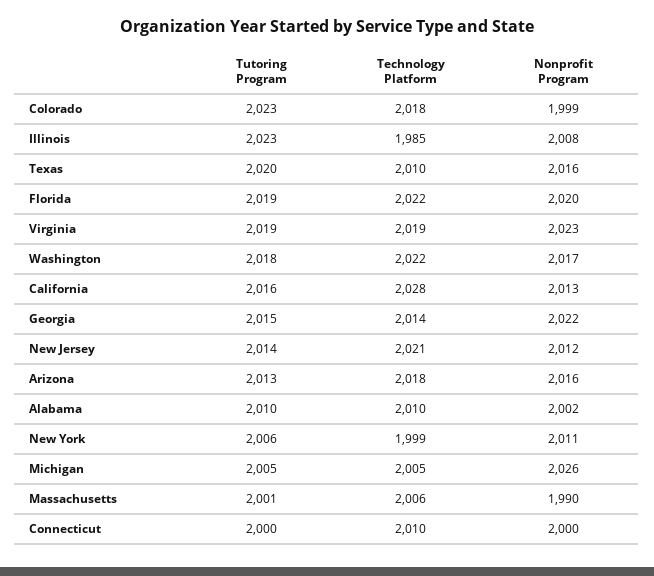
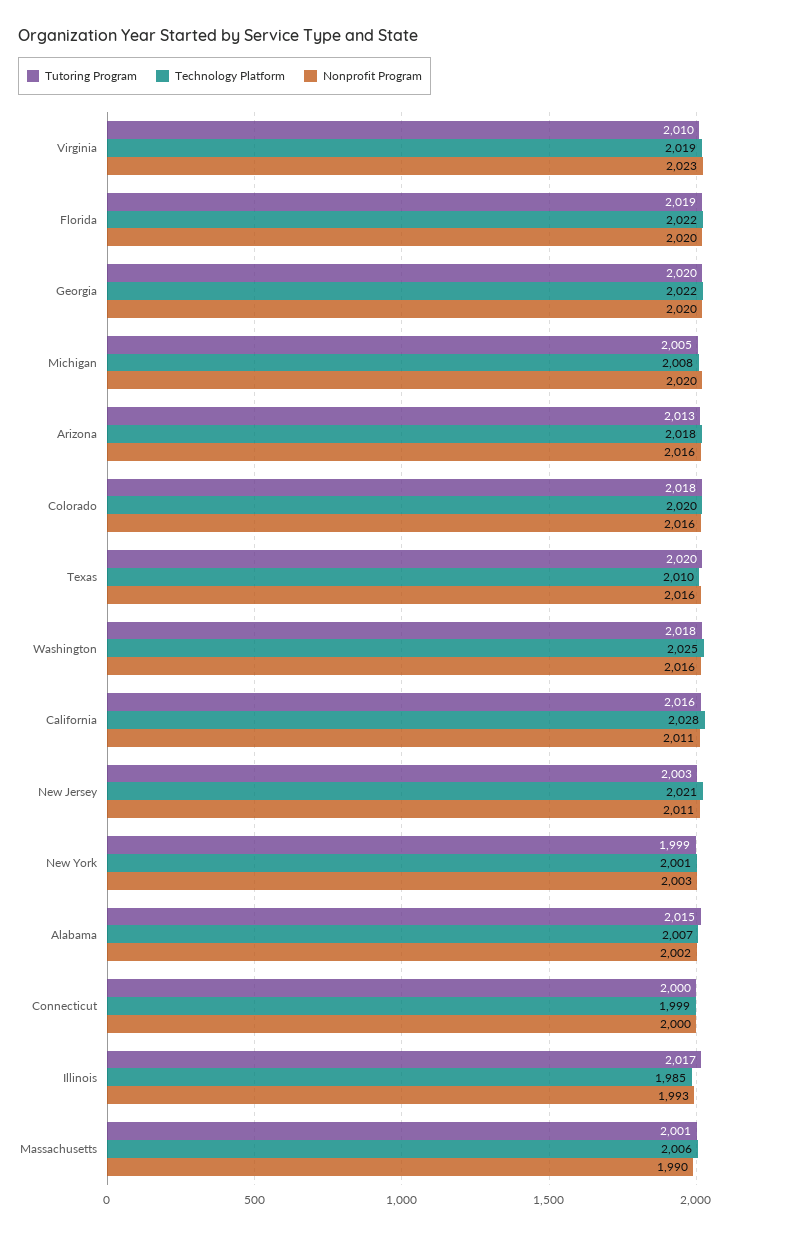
Tutoring Program, Colorado: 2023 -> 2018
Technology Platform, Colorado: 2018 -> 2020
Nonprofit Program, Colorado: 1999 -> 2016
Tutoring Program, Illinois: 2023 -> 2017
Nonprofit Program, Illinois: 2008 -> 1993
Tutoring Program, Virginia: 2019 -> 2010
Technology Platform, Washington: 2022 -> 2025
Nonprofit Program, Washington: 2017 -> 2016
Nonprofit Program, California: 2013 -> 2011
Tutoring Program, Georgia: 2015 -> 2020
Technology Platform, Georgia: 2014 -> 2022
Nonprofit Program, Georgia: 2022 -> 2020
Tutoring Program, New Jersey: 2014 -> 2003
Nonprofit Program, New Jersey: 2012 -> 2011
Tutoring Program, Alabama: 2010 -> 2015
Technology Platform, Alabama: 2010 -> 2007
Tutoring Program, New York: 2006 -> 1999
Technology Platform, New York: 1999 -> 2001
Nonprofit Program, New York: 2011 -> 2003
Technology Platform, Michigan: 2005 -> 2008
Nonprofit Program, Michigan: 2026 -> 2020
Technology Platform, Connecticut: 2010 -> 1999

